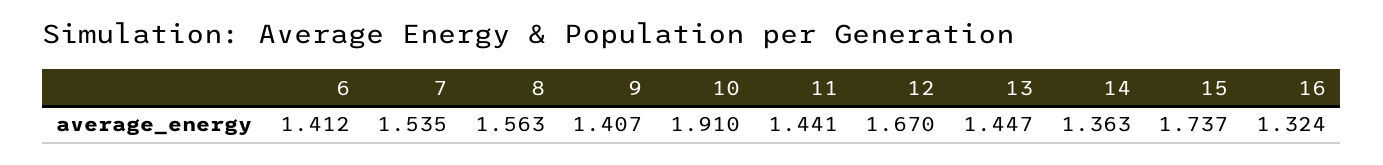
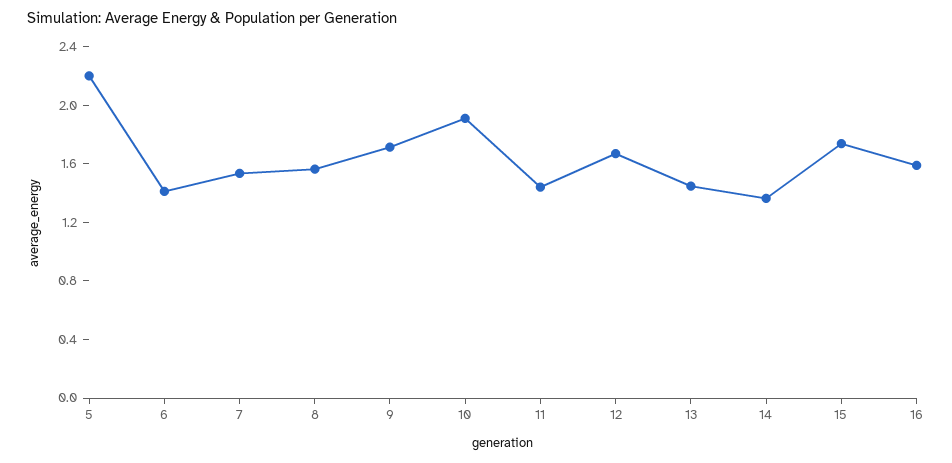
9: 1.407 -> 1.7
16: 1.324 -> 1.6
5: none -> 2.2

